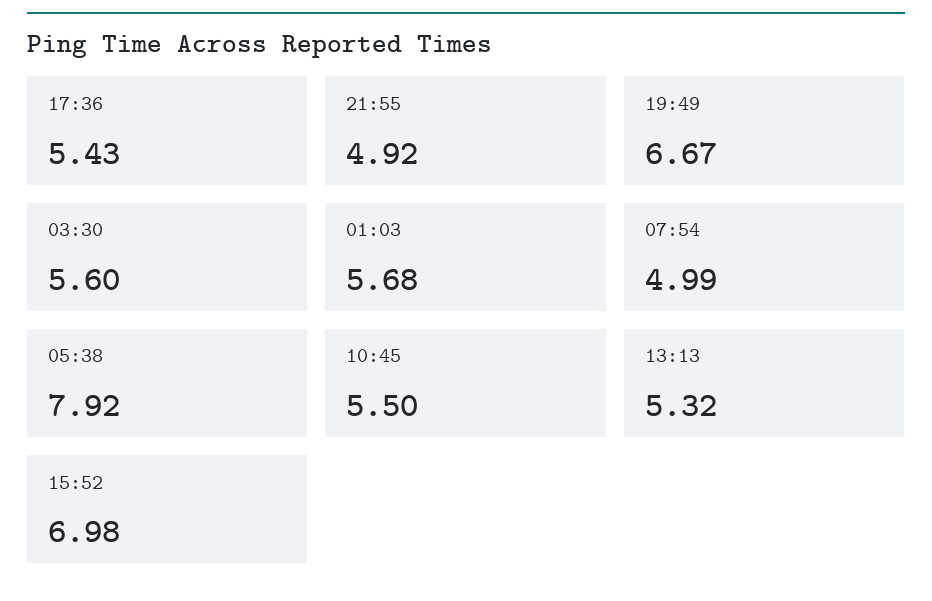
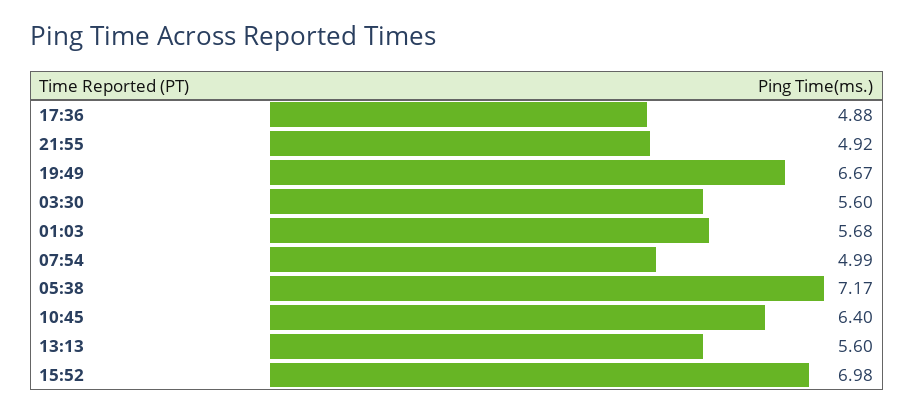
17:36: 5.43 -> 4.88
05:38: 7.92 -> 7.17
10:45: 5.5 -> 6.4
13:13: 5.32 -> 5.6

